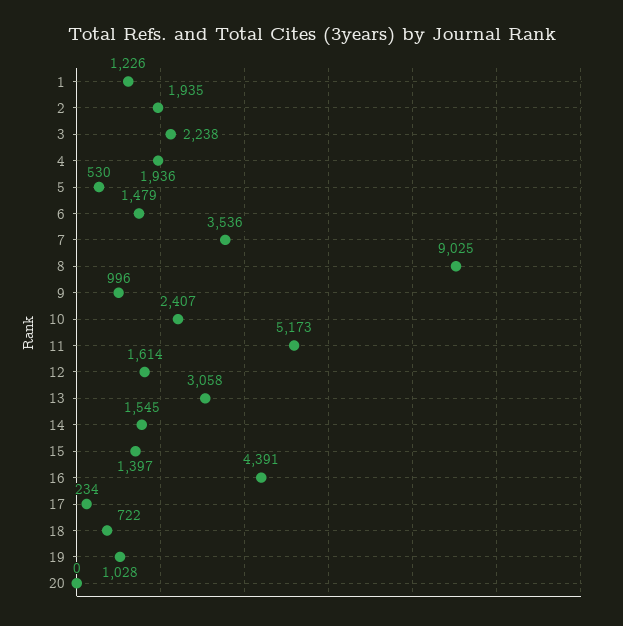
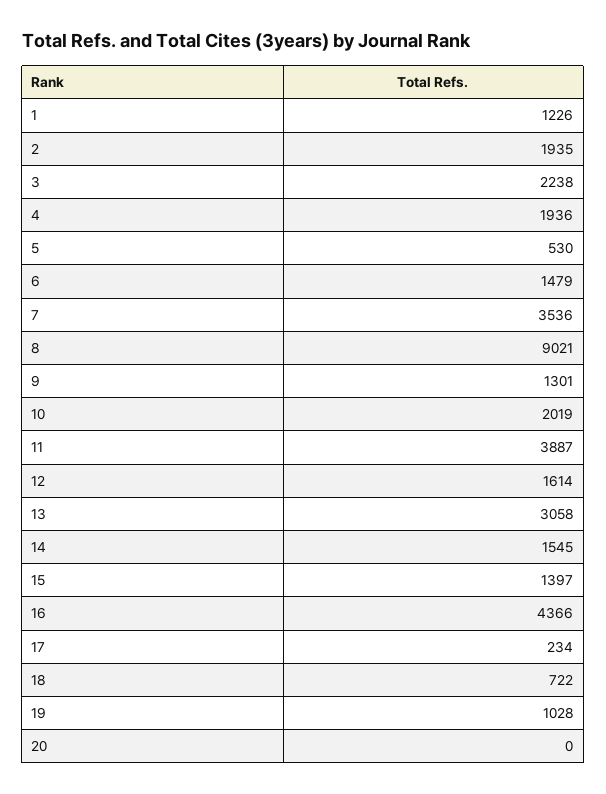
8: 9025 -> 9021
9: 996 -> 1301
10: 2407 -> 2019
11: 5173 -> 3887
16: 4391 -> 4366

